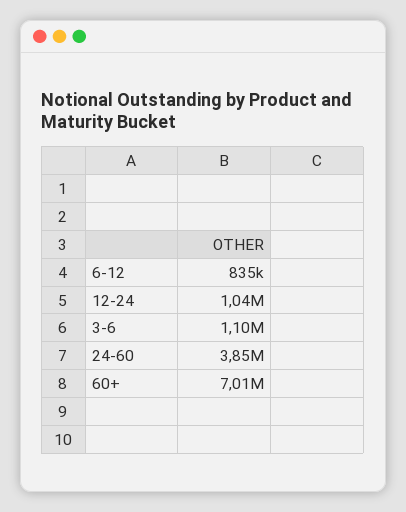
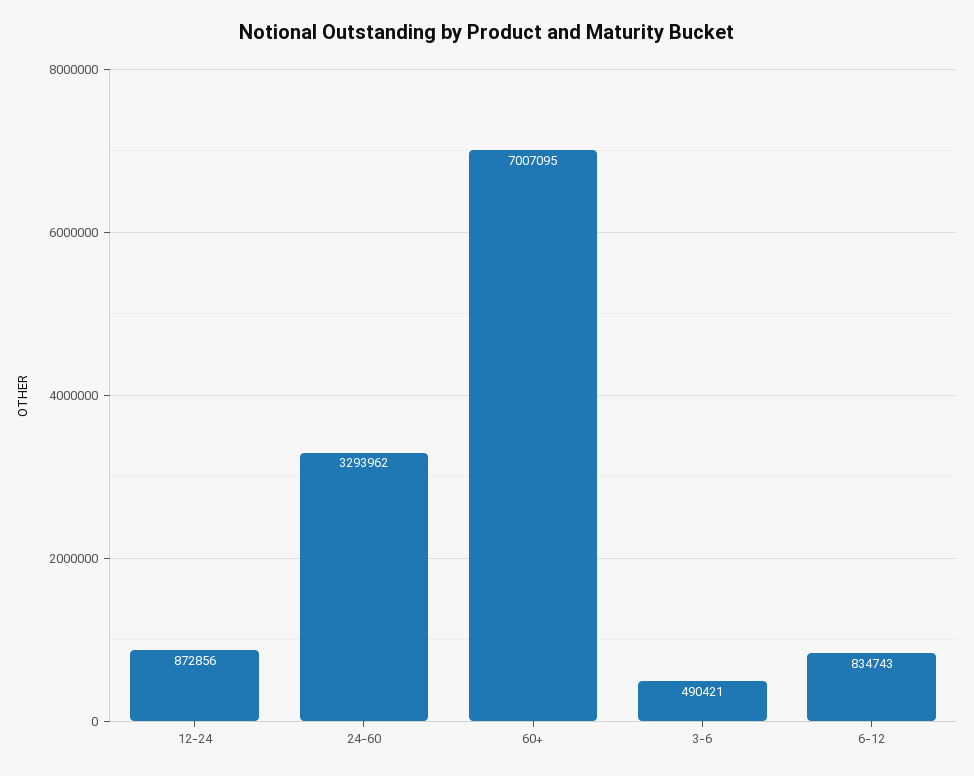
12-24: 1040000 -> 872856
3-6: 1100000 -> 490421
24-60: 3850000 -> 3293962

